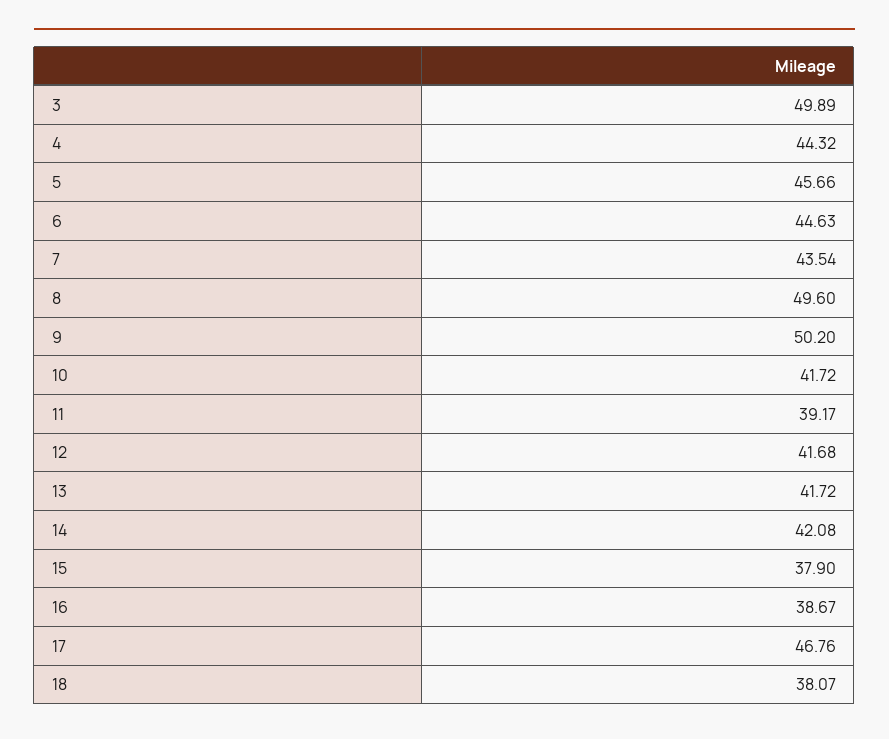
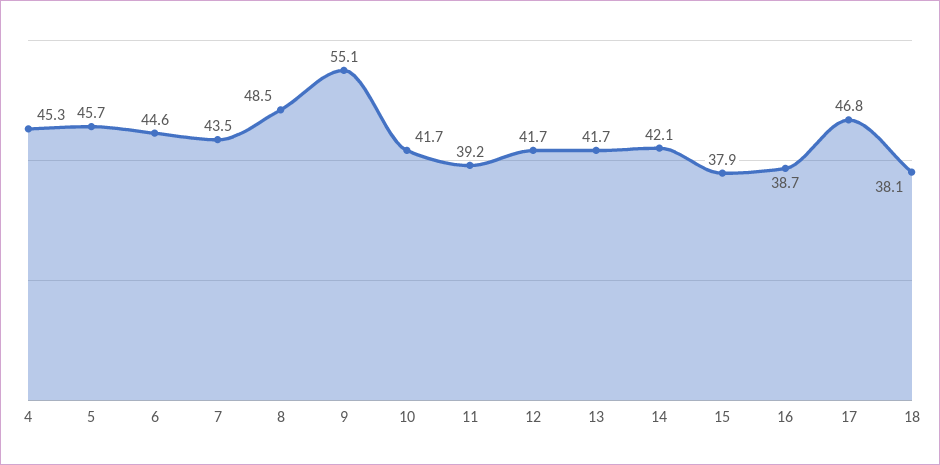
3: 49.89 -> none
4: 44.32 -> 45.3
8: 49.6 -> 48.5
9: 50.2 -> 55.1

